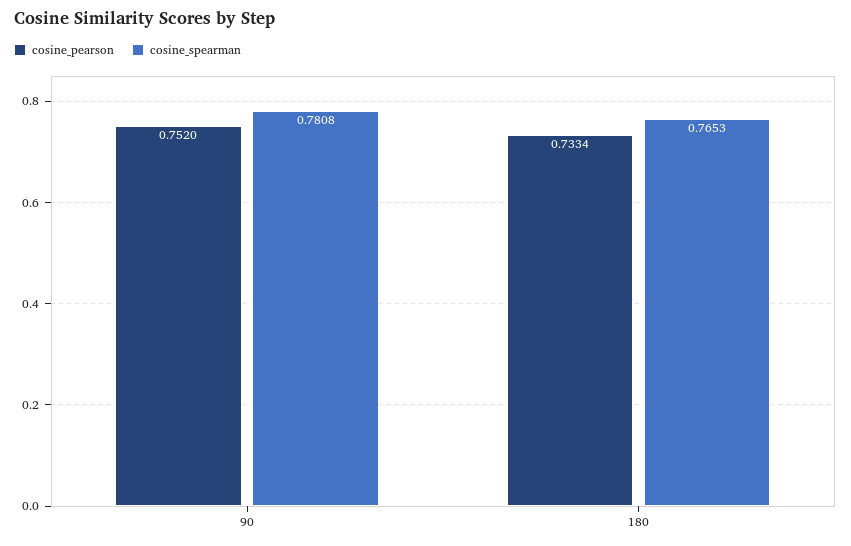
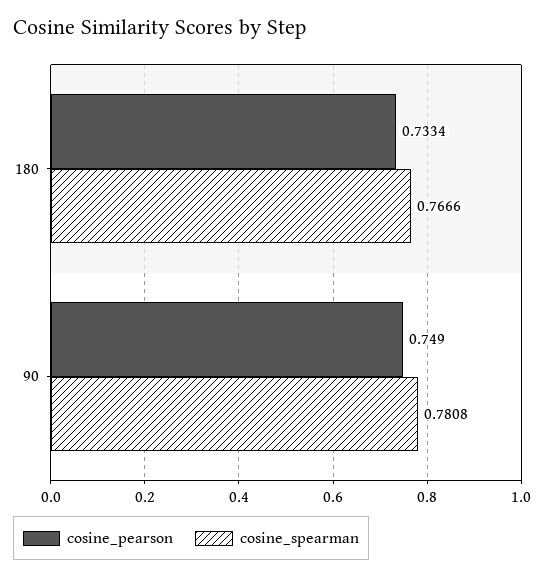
cosine_pearson, 90: 0.752 -> 0.749
cosine_spearman, 180: 0.7653 -> 0.7666

